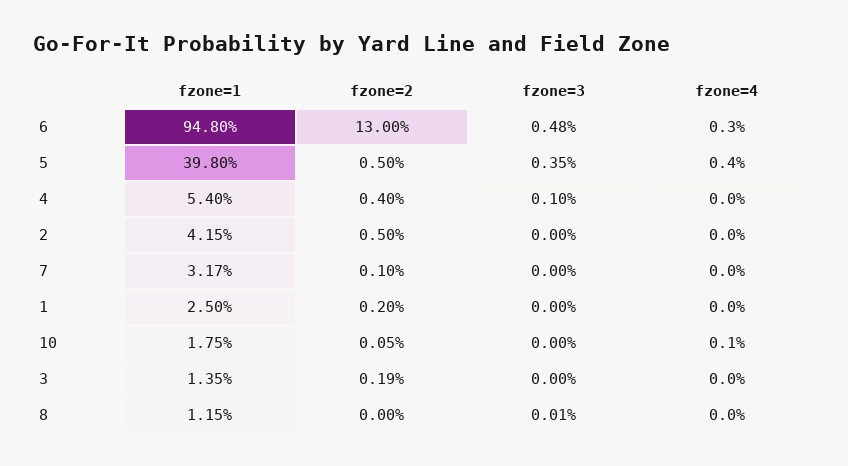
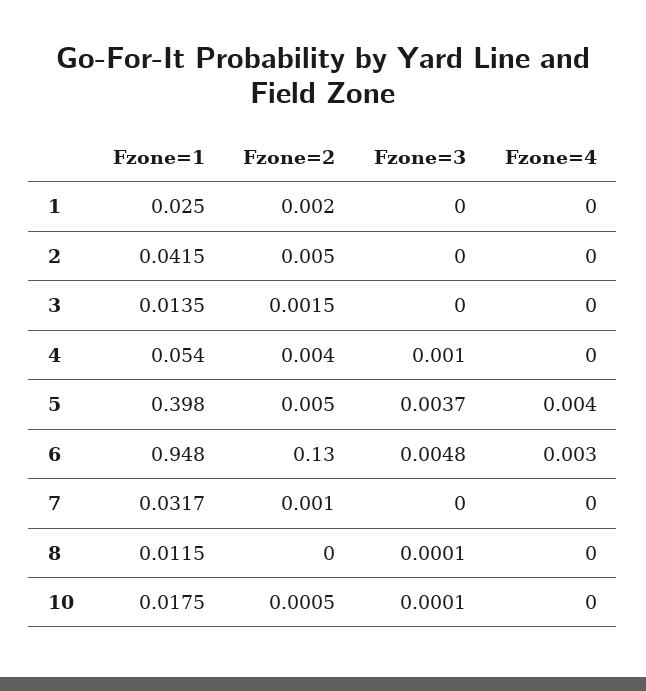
fzone=3, 5: 0.0035 -> 0.0037
fzone=3, 10: 0 -> 0.0001
fzone=4, 10: 0.001 -> 0
fzone=2, 3: 0.0019 -> 0.0015

